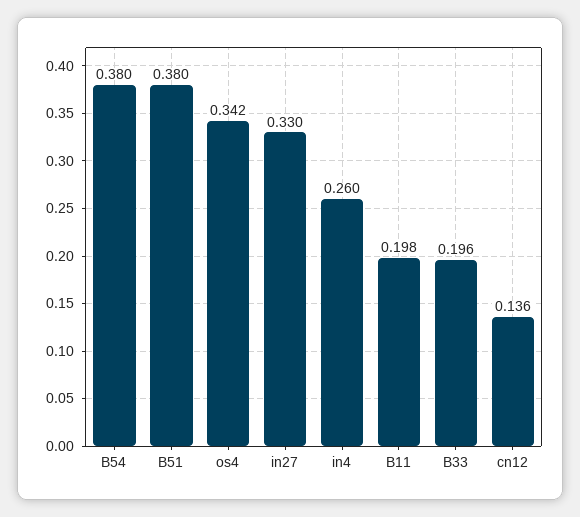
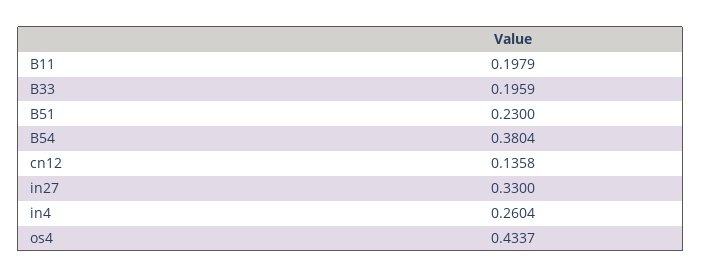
B51: 0.38 -> 0.23
os4: 0.342 -> 0.4337

